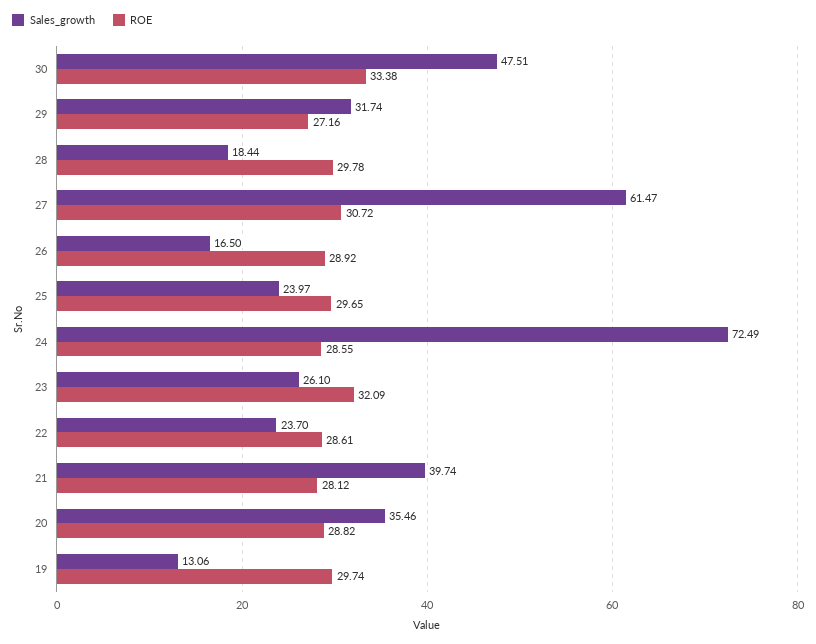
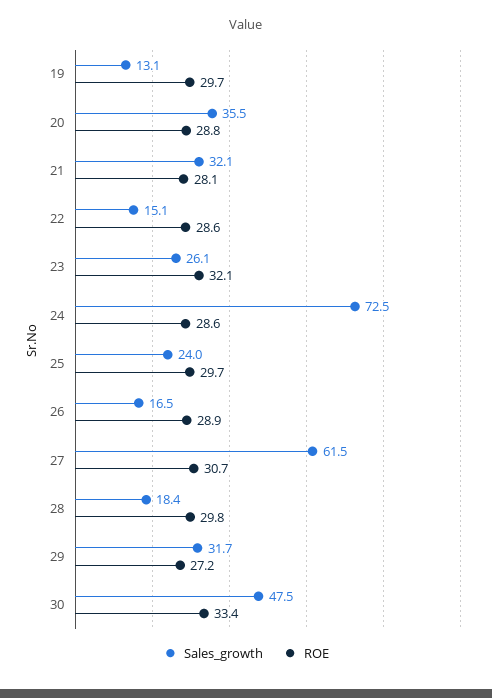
Sales_growth, 22: 23.7 -> 15.1
Sales_growth, 21: 39.74 -> 32.1

